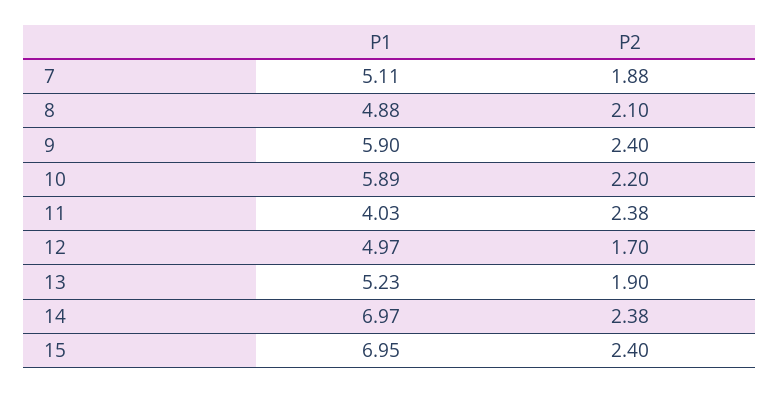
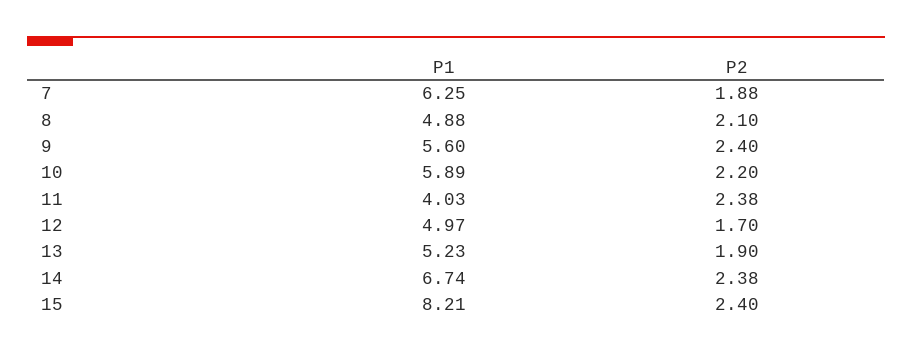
P1, 7: 5.11 -> 6.25
P1, 9: 5.9 -> 5.6
P1, 14: 6.97 -> 6.74
P1, 15: 6.95 -> 8.21

